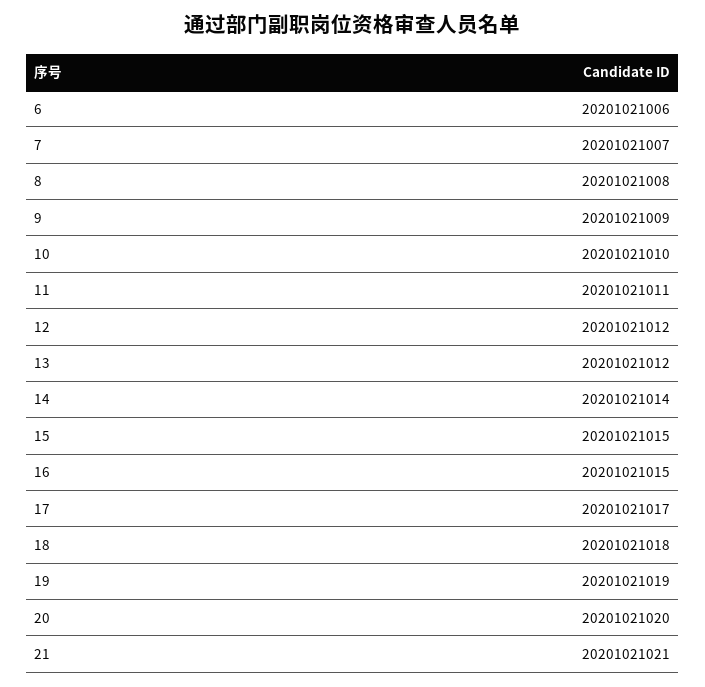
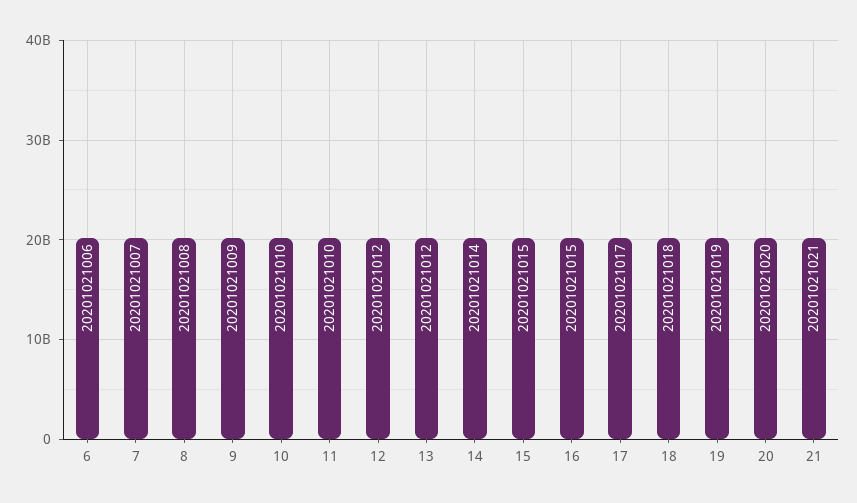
11: 20201021011 -> 20201021010

